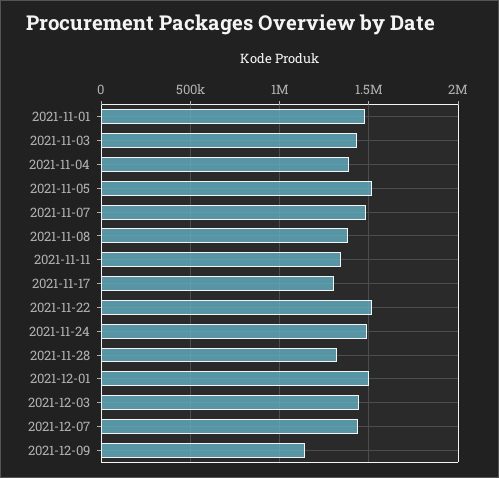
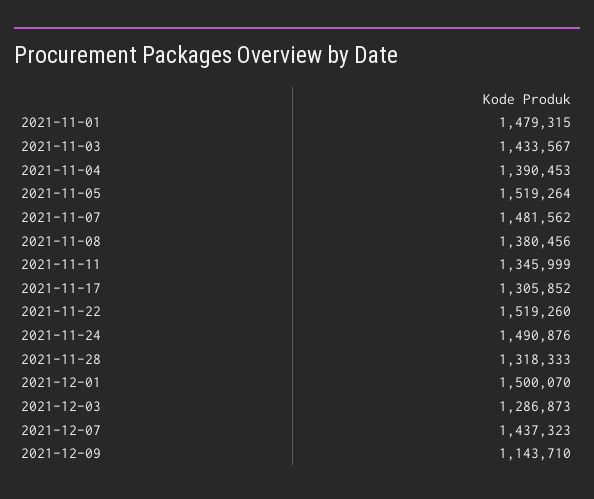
2021-12-03: 1450000 -> 1286873

